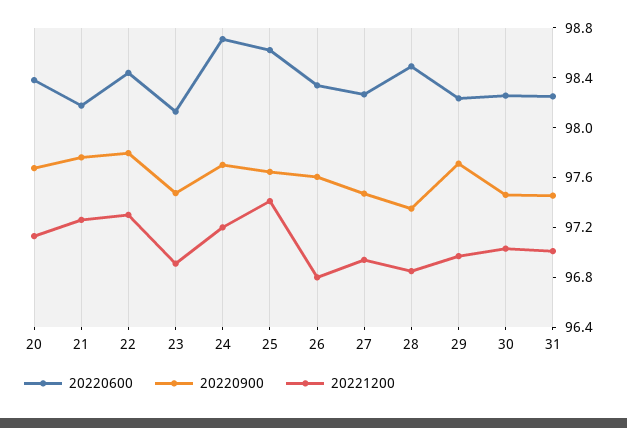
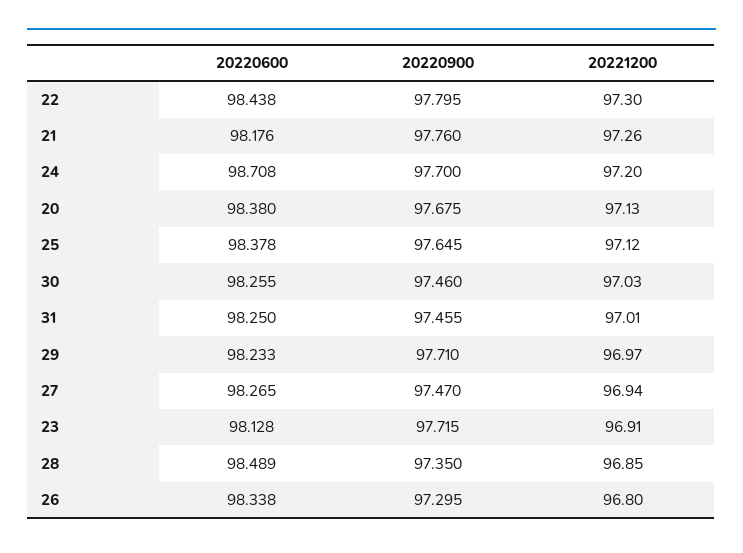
20220900, 23: 97.5 -> 97.715
20220600, 25: 98.6 -> 98.378
20221200, 25: 97.4 -> 97.12
20220900, 26: 97.6 -> 97.295

